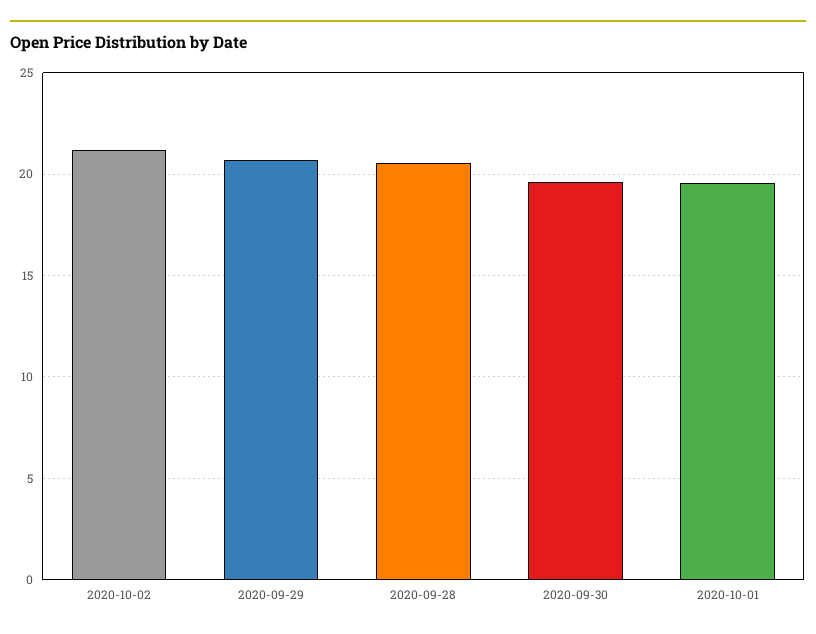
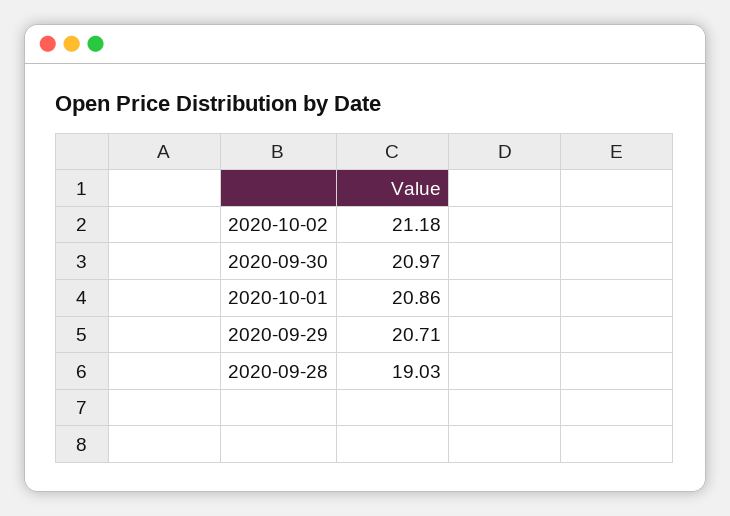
2020-09-28: 20.5 -> 19.03
2020-09-30: 19.5 -> 20.97
2020-10-01: 19.5 -> 20.86

